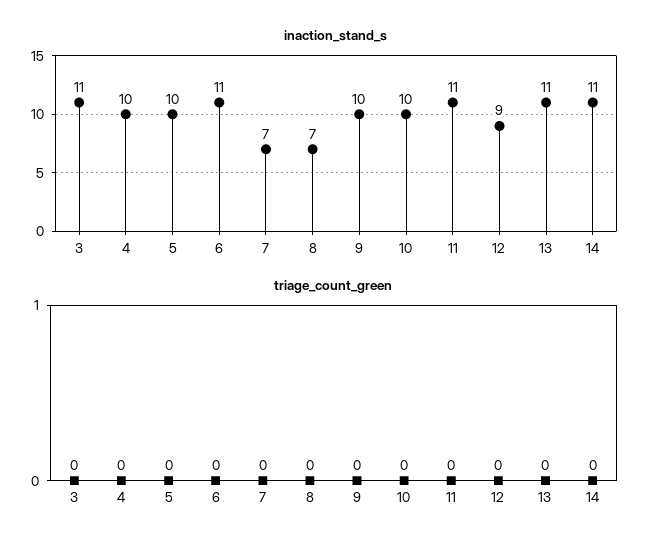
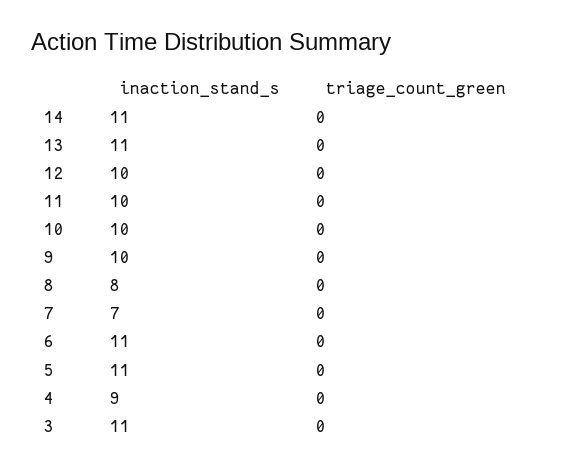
inaction_stand_s, 4: 10 -> 9
inaction_stand_s, 5: 10 -> 11
inaction_stand_s, 8: 7 -> 8
inaction_stand_s, 11: 11 -> 10
inaction_stand_s, 12: 9 -> 10

